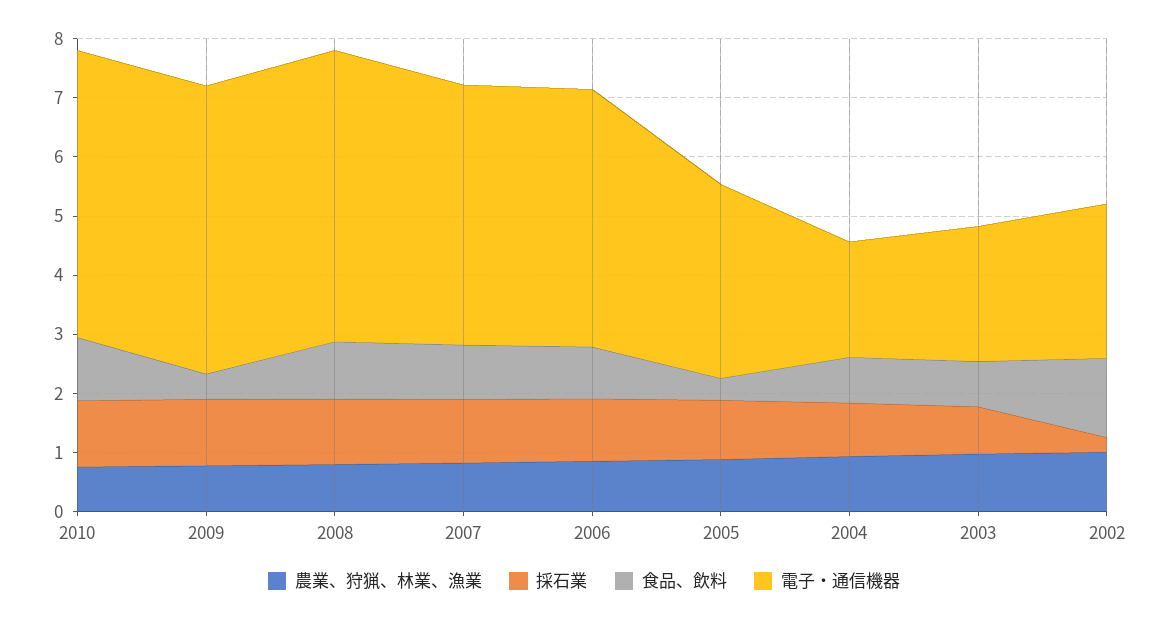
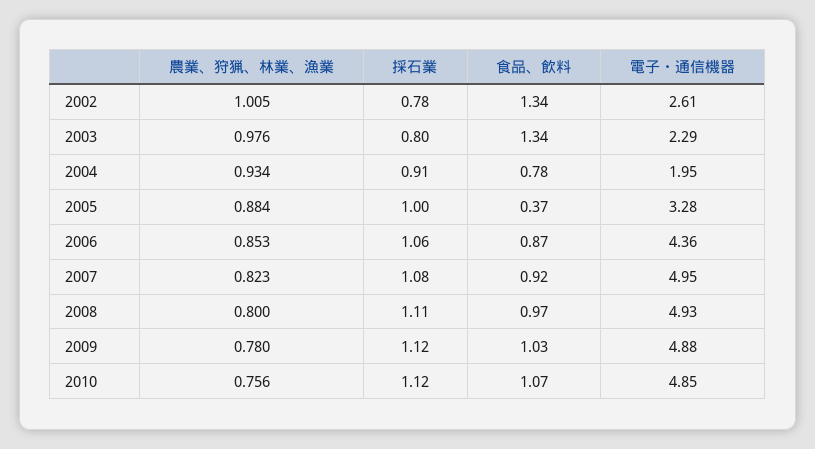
食品、飲料, 2009: 0.4 -> 1.03
電子・通信機器, 2007: 4.4 -> 4.95
食品、飲料, 2003: 0.8 -> 1.34
採石業, 2002: 0.2 -> 0.78

